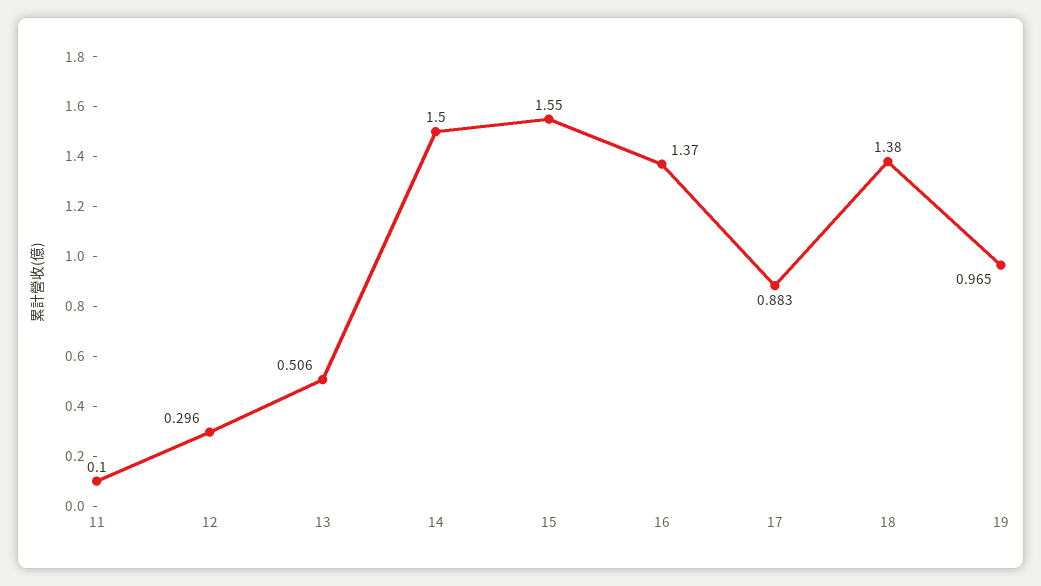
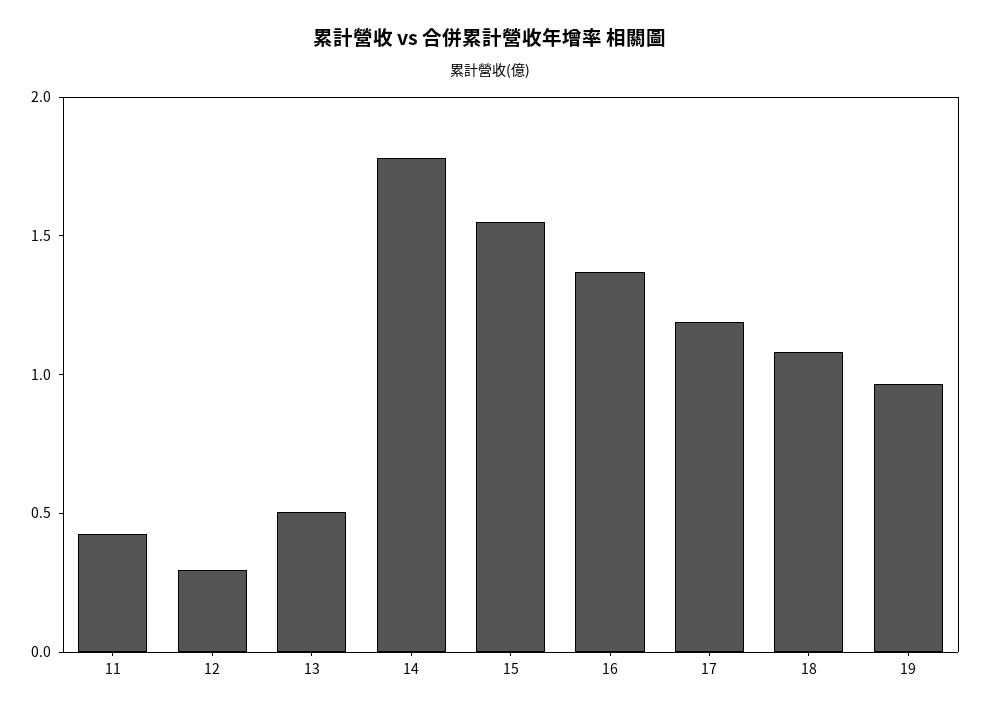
11: 0.1 -> 0.4
14: 1.5 -> 1.8
17: 0.883 -> 1.2
18: 1.38 -> 1.1

